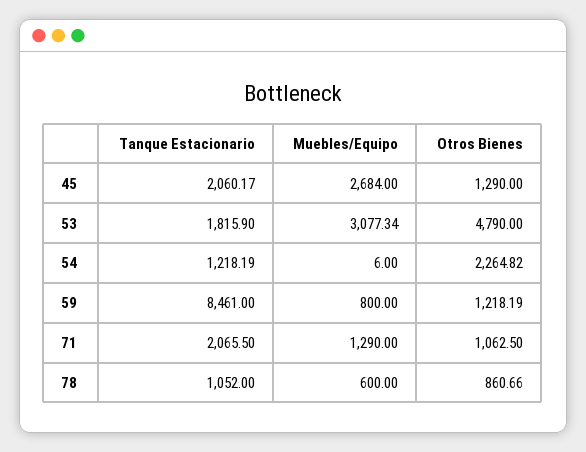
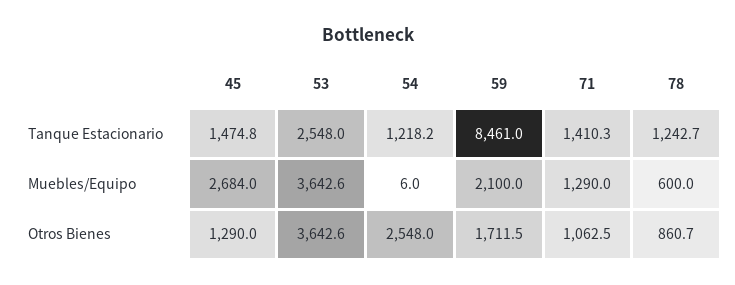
Tanque Estacionario, 45: 2060.17 -> 1474.8
Tanque Estacionario, 53: 1815.9 -> 2548
Muebles/Equipo, 53: 3077.34 -> 3642.6
Otros Bienes, 53: 4790 -> 3642.6
Otros Bienes, 54: 2264.82 -> 2548
Muebles/Equipo, 59: 800 -> 2100
Otros Bienes, 59: 1218.19 -> 1711.5
Tanque Estacionario, 71: 2065.5 -> 1410.3
Tanque Estacionario, 78: 1052 -> 1242.7

